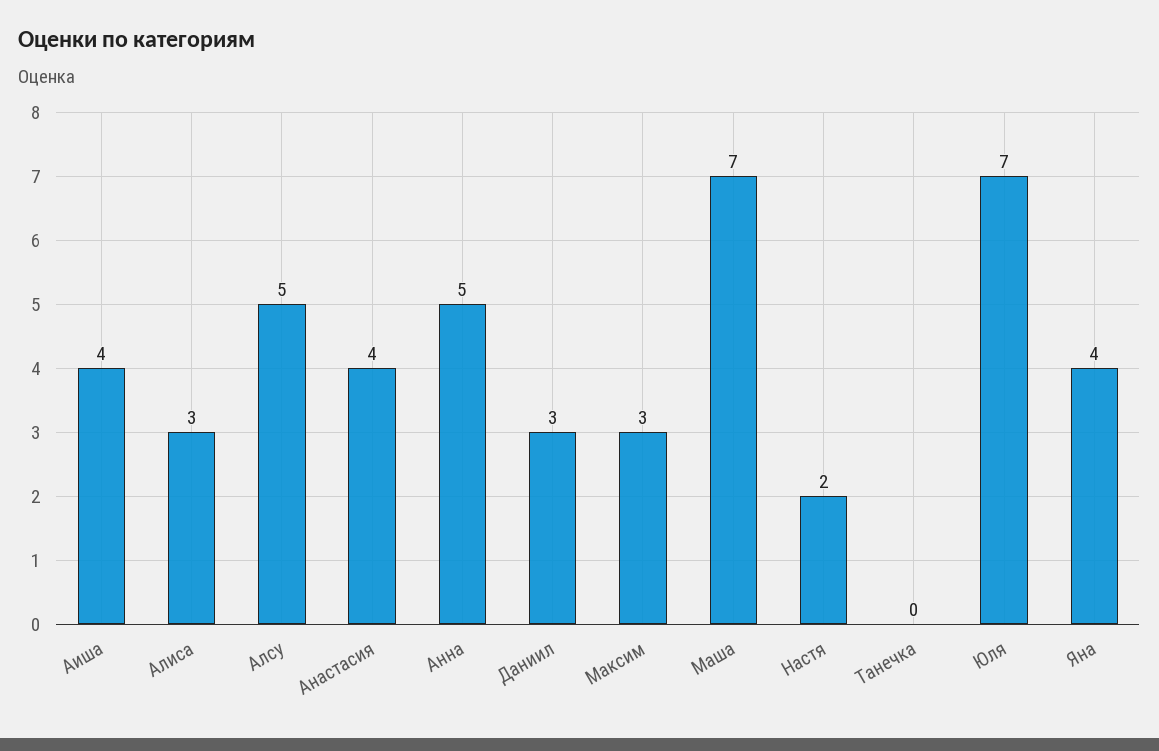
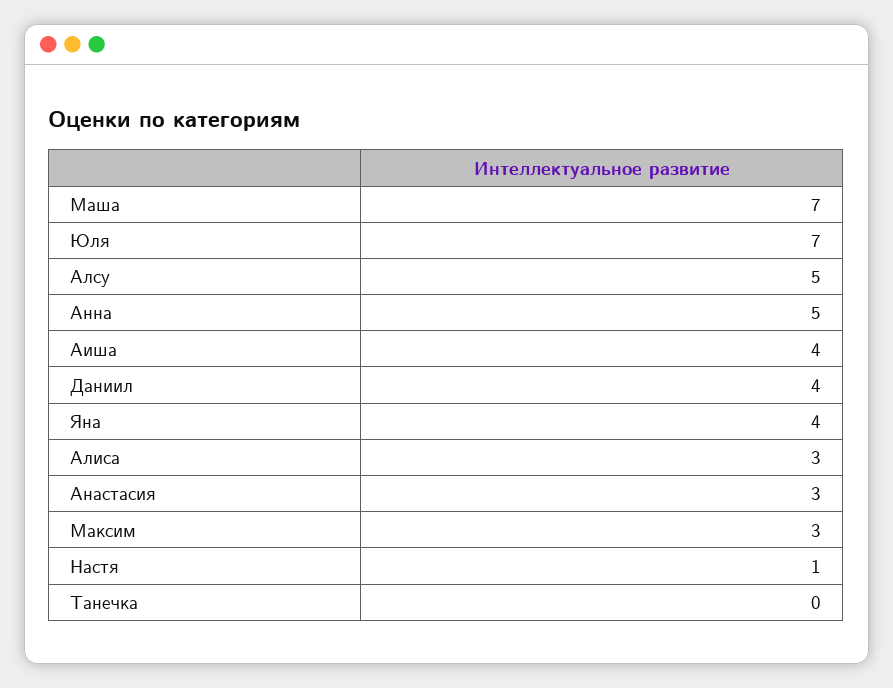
Анастасия: 4 -> 3
Даниил: 3 -> 4
Настя: 2 -> 1

